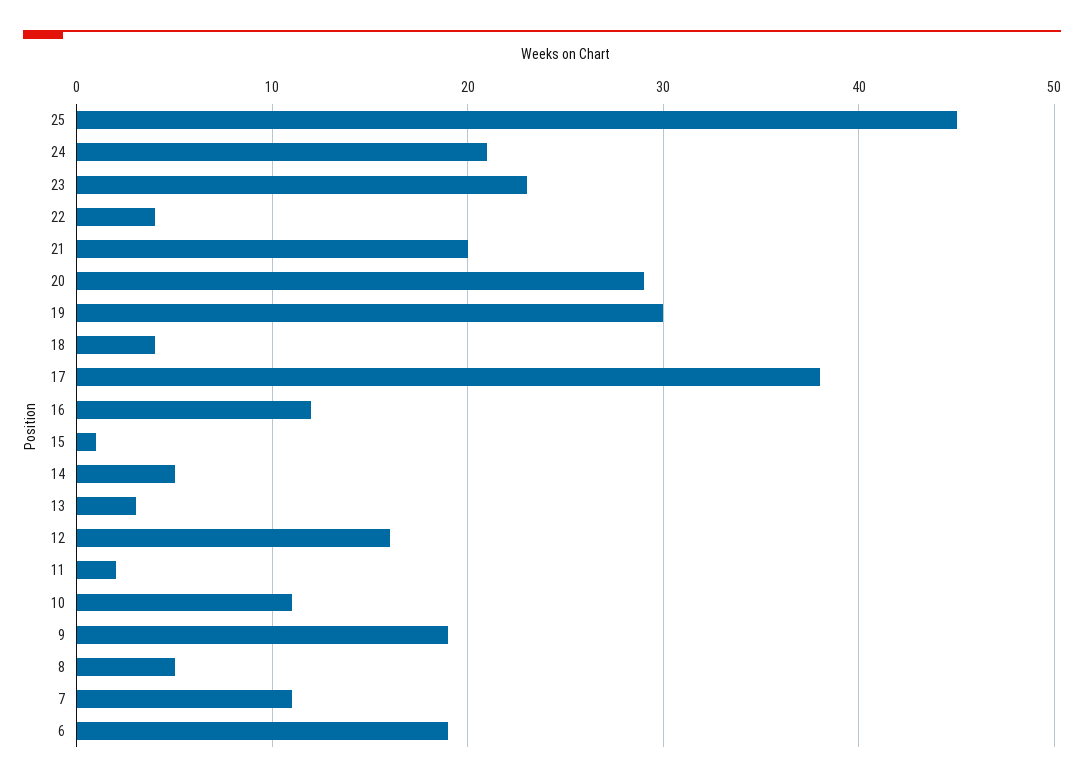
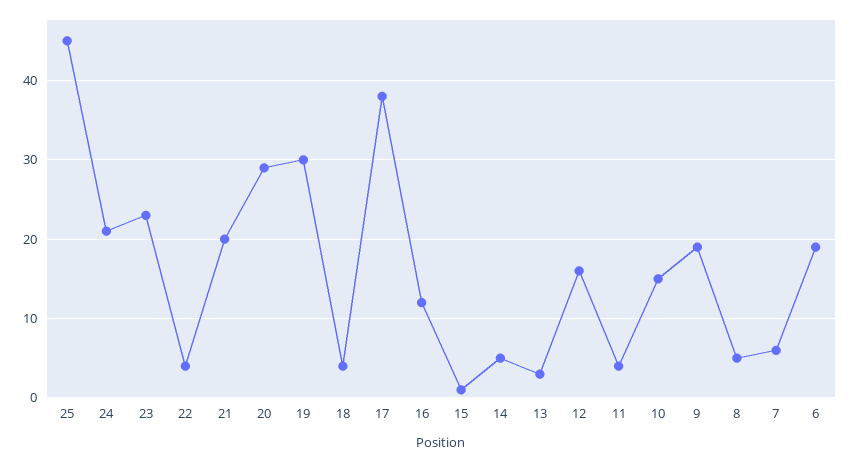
11: 2 -> 4
10: 11 -> 15
7: 11 -> 6

